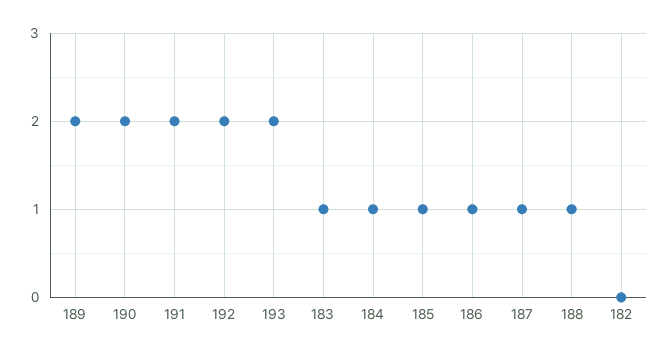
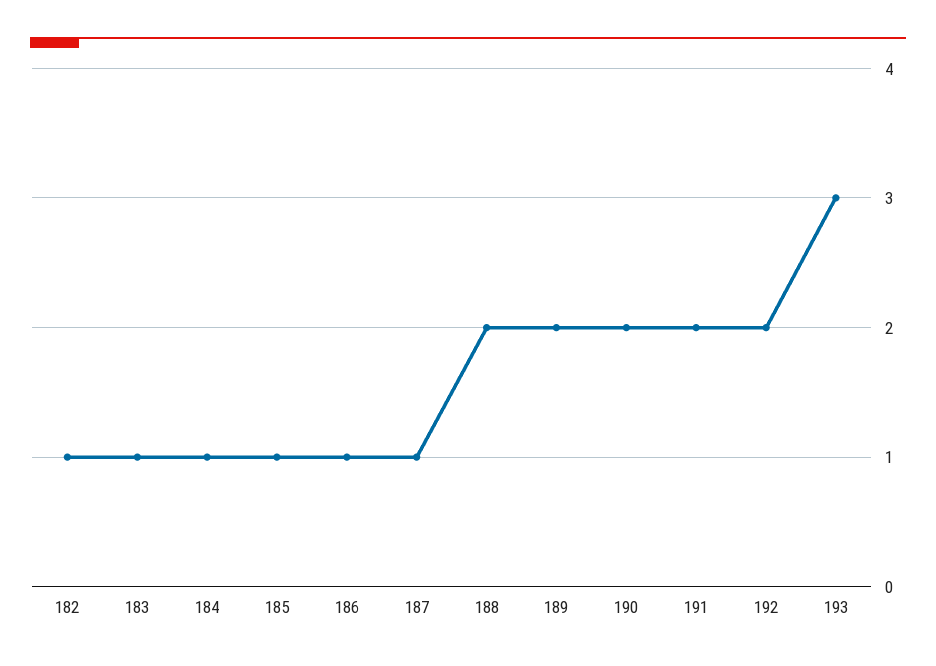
193: 2 -> 3
188: 1 -> 2
182: 0 -> 1

